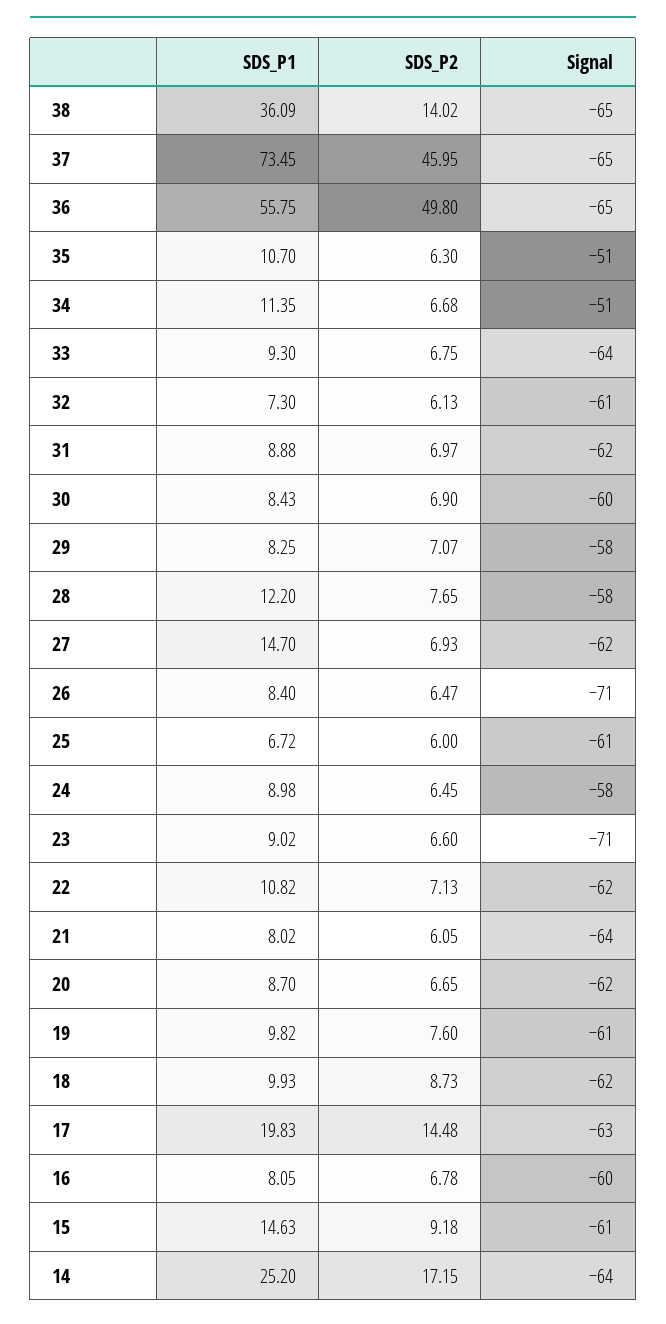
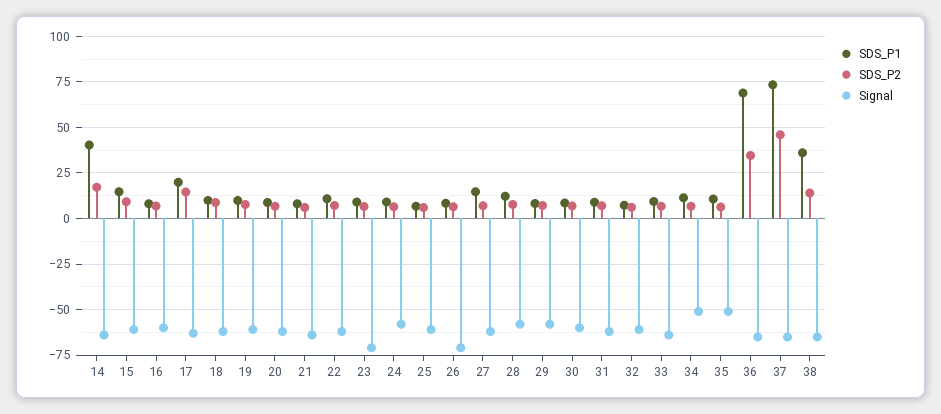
SDS_P1, 36: 55.75 -> 70
SDS_P2, 36: 49.8 -> 35
SDS_P1, 14: 25.2 -> 40

